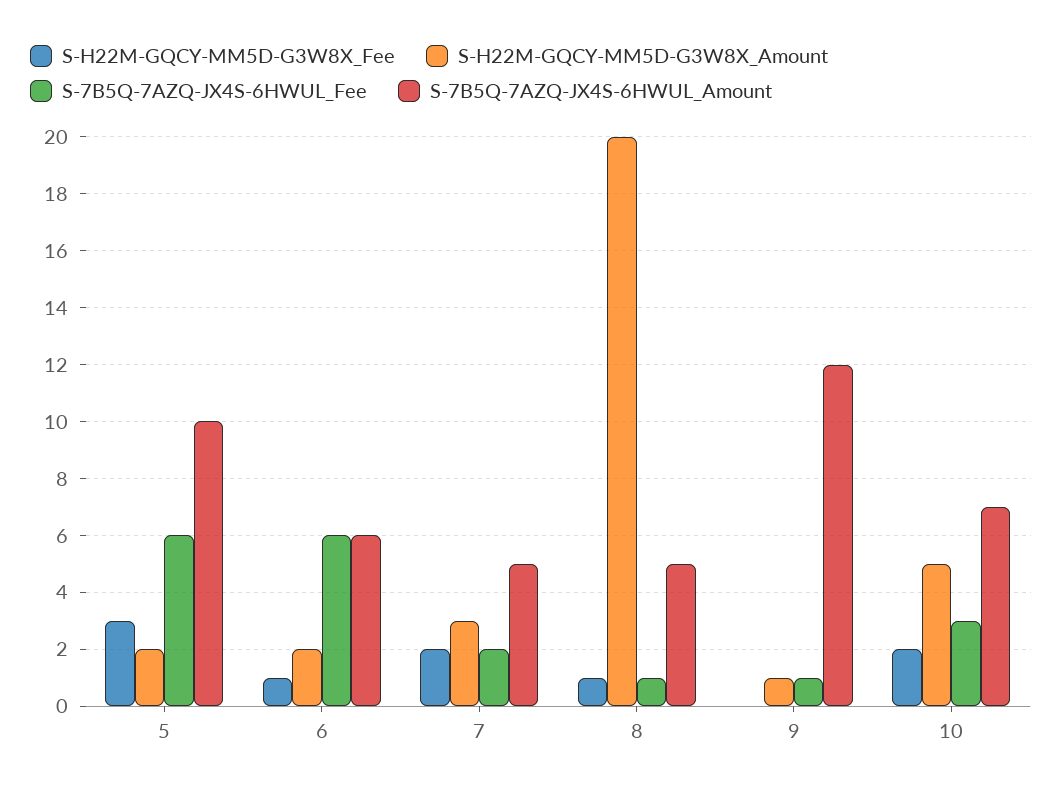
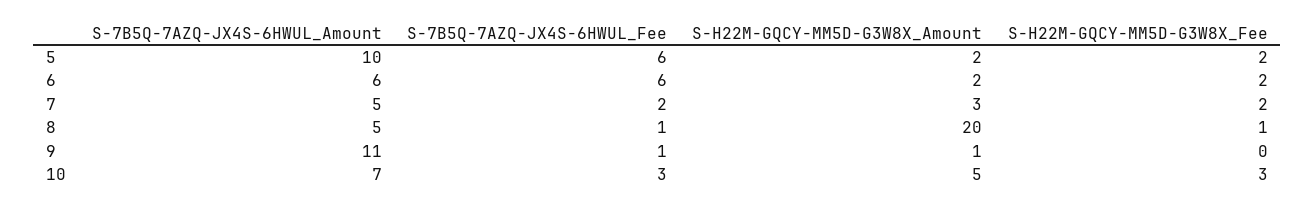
S-H22M-GQCY-MM5D-G3W8X_Fee, 5: 3 -> 2
S-H22M-GQCY-MM5D-G3W8X_Fee, 6: 1 -> 2
S-7B5Q-7AZQ-JX4S-6HWUL_Amount, 9: 12 -> 11
S-H22M-GQCY-MM5D-G3W8X_Fee, 10: 2 -> 3

